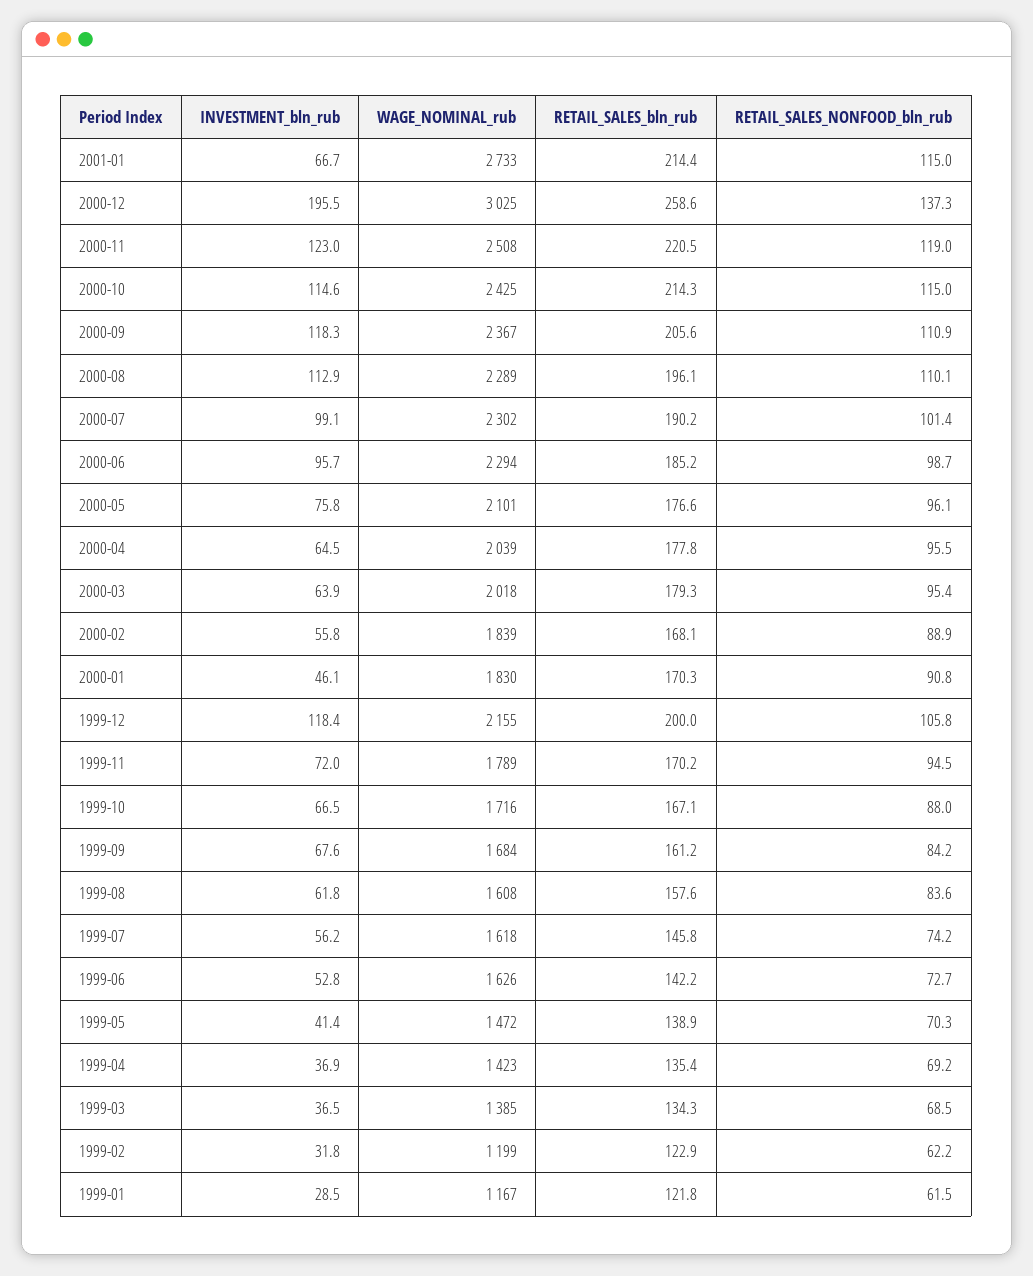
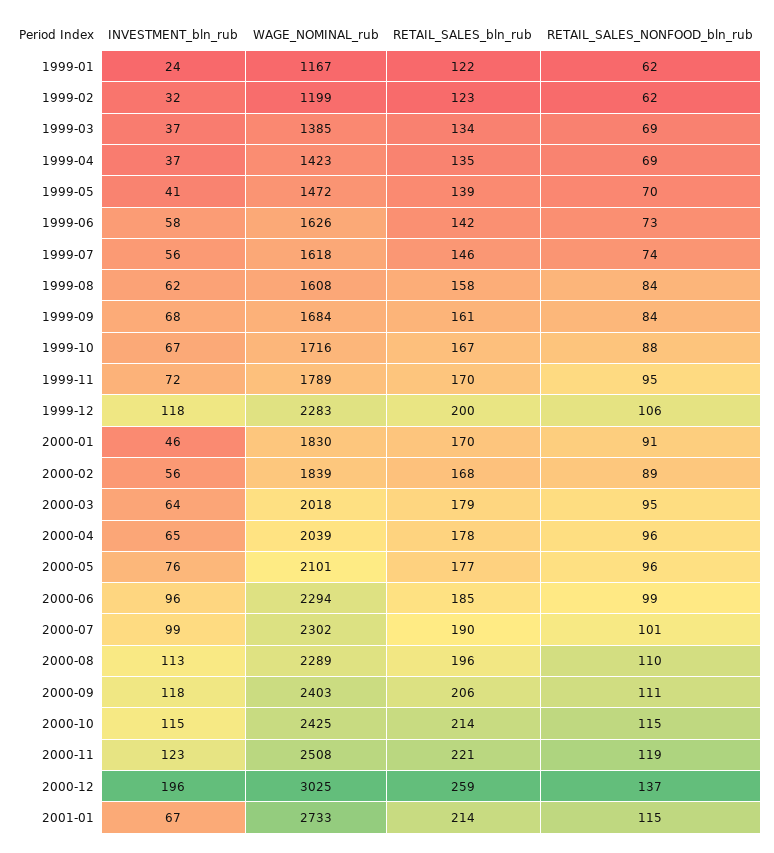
WAGE_NOMINAL_rub, 2000-09: 2367 -> 2403
WAGE_NOMINAL_rub, 1999-12: 2155 -> 2283
INVESTMENT_bln_rub, 1999-06: 52.8 -> 58
INVESTMENT_bln_rub, 1999-01: 28.5 -> 24

